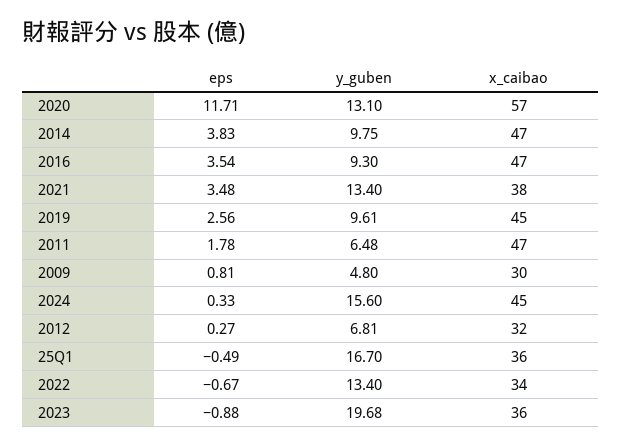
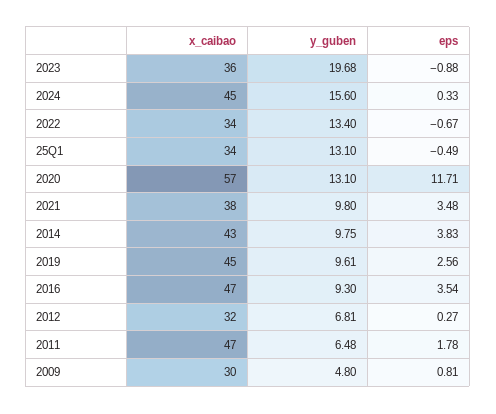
x_caibao, 2014: 47 -> 43
y_guben, 2021: 13.4 -> 9.8
y_guben, 25Q1: 16.7 -> 13.1
x_caibao, 25Q1: 36 -> 34

